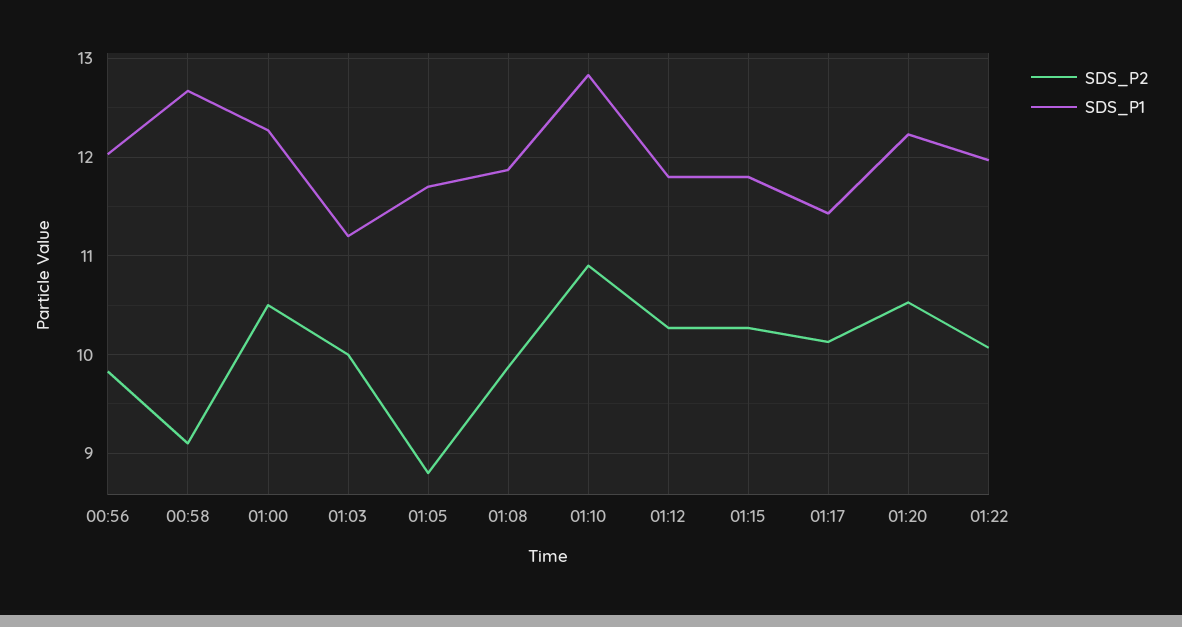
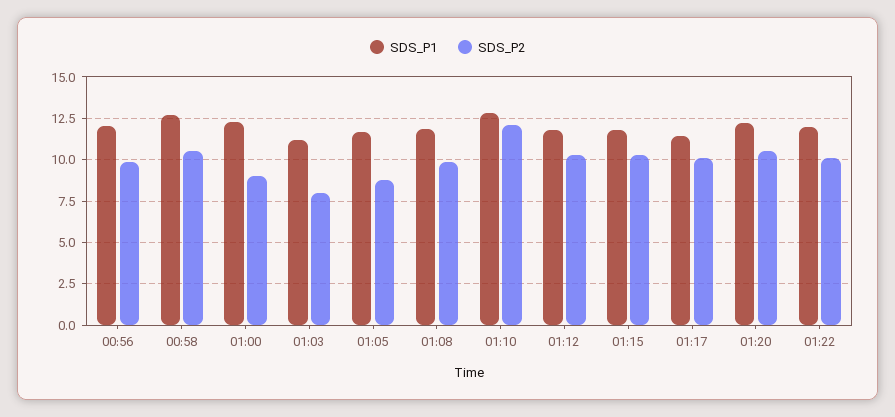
SDS_P2, 00:58: 9.1 -> 10.5
SDS_P2, 01:00: 10.5 -> 9
SDS_P2, 01:03: 10 -> 8
SDS_P2, 01:10: 10.9 -> 12

